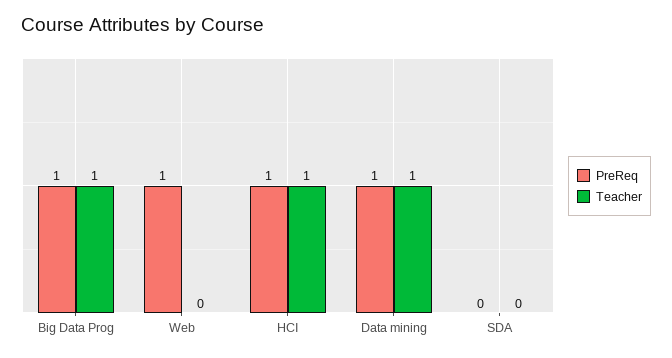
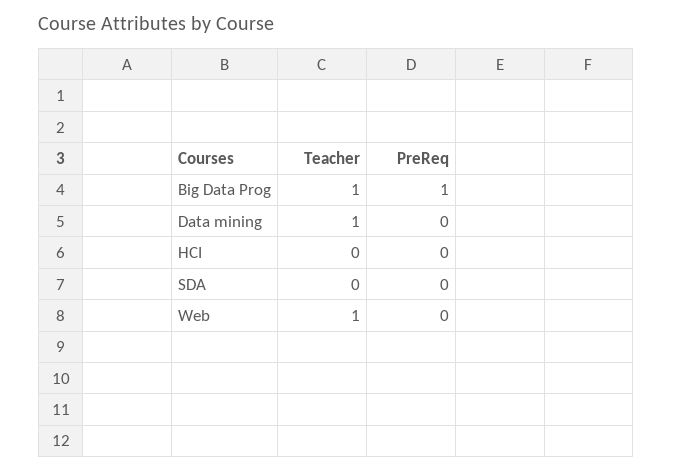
PreReq, Web: 1 -> 0
Teacher, Web: 0 -> 1
PreReq, HCI: 1 -> 0
Teacher, HCI: 1 -> 0
PreReq, Data mining: 1 -> 0

